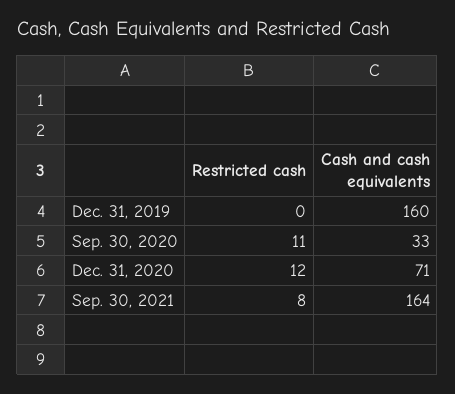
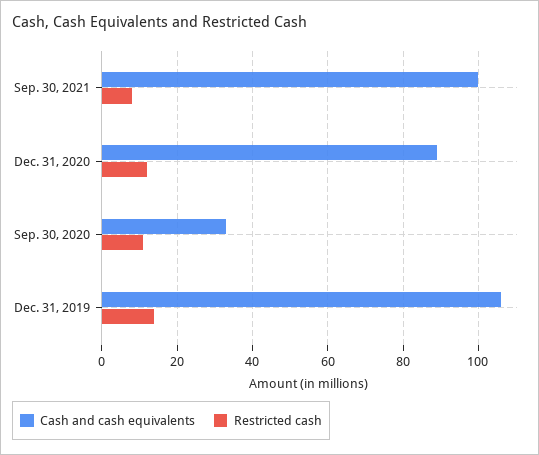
Restricted cash, Dec. 31, 2019: 0 -> 15
Cash and cash equivalents, Dec. 31, 2019: 160 -> 105
Cash and cash equivalents, Dec. 31, 2020: 71 -> 90
Cash and cash equivalents, Sep. 30, 2021: 164 -> 100

